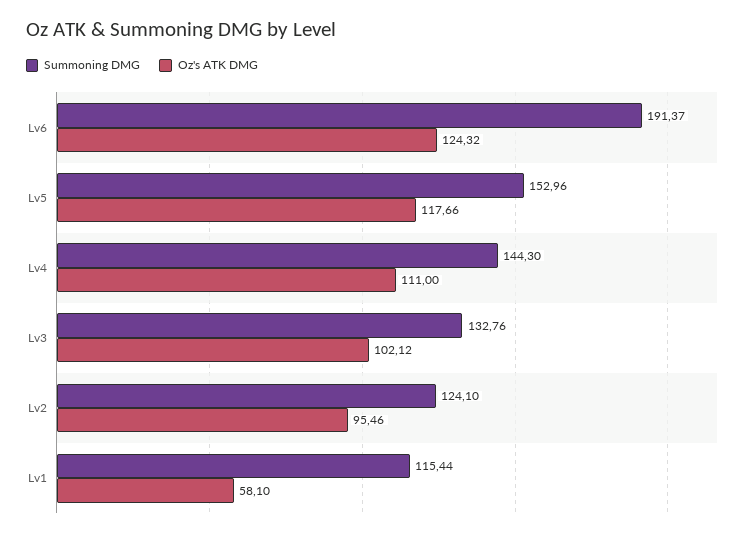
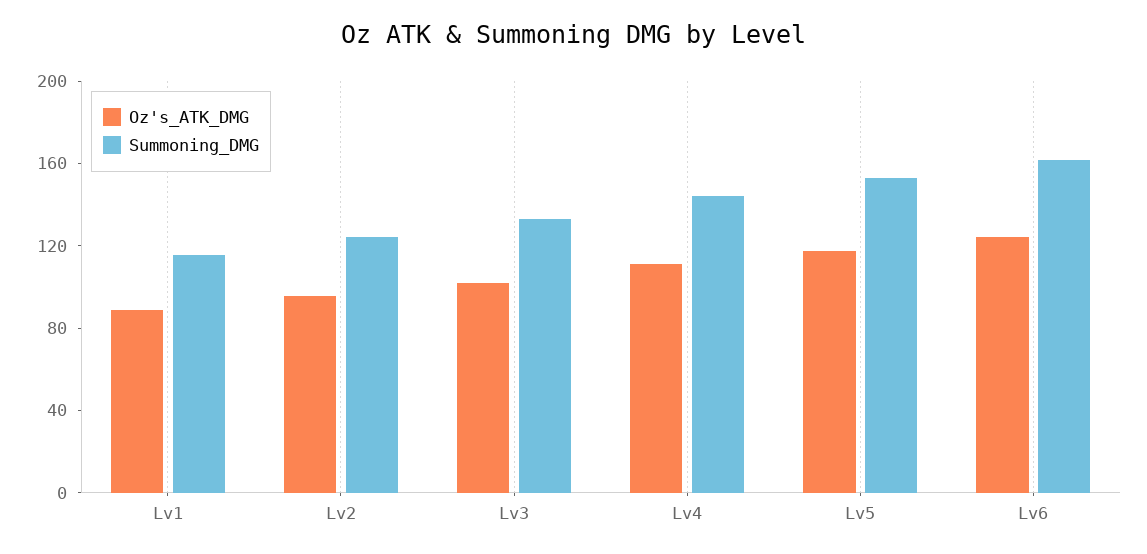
Summoning DMG, Lv6: 191.37 -> 160
Oz's ATK DMG, Lv1: 58.1 -> 90

